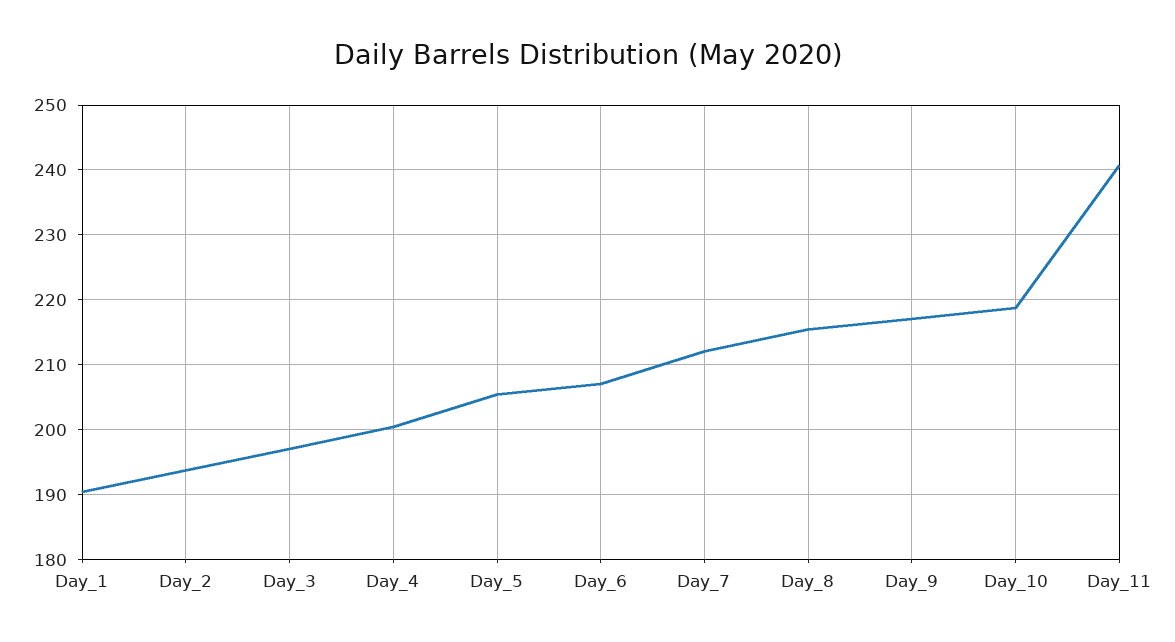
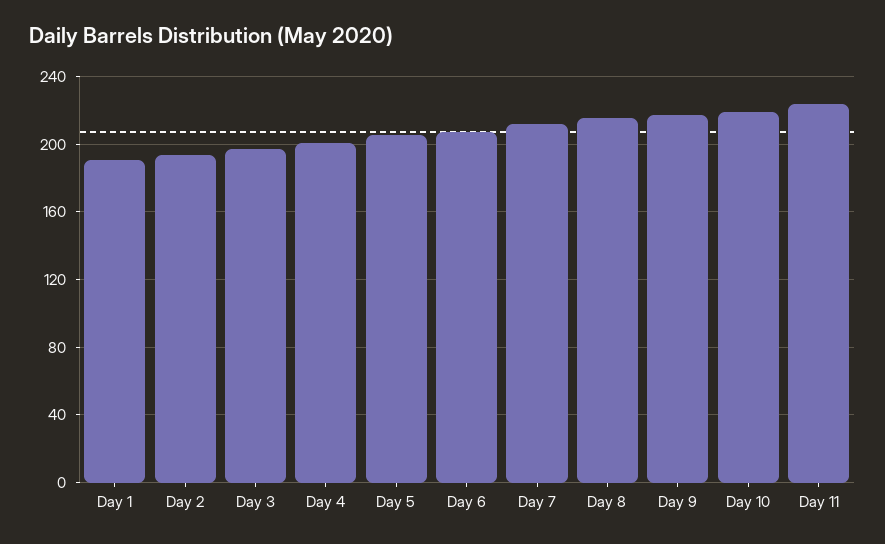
Day_11: 241 -> 225

